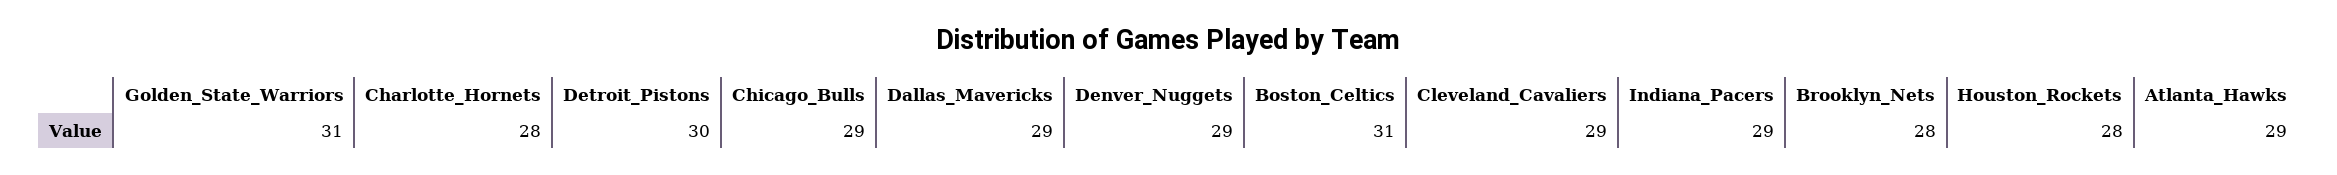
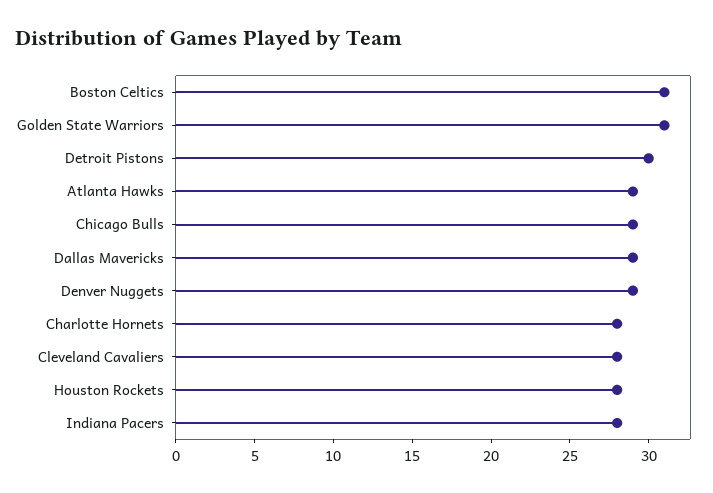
Cleveland_Cavaliers: 29 -> 28
Indiana_Pacers: 29 -> 28
Brooklyn_Nets: 28 -> none

